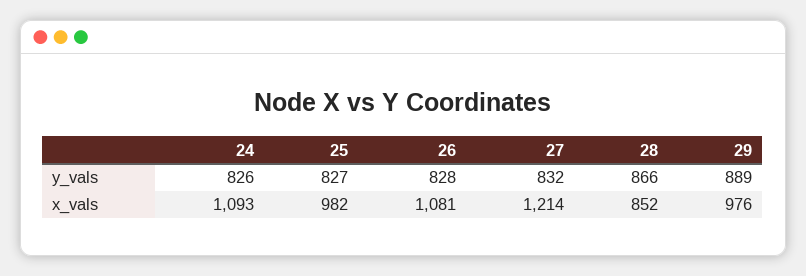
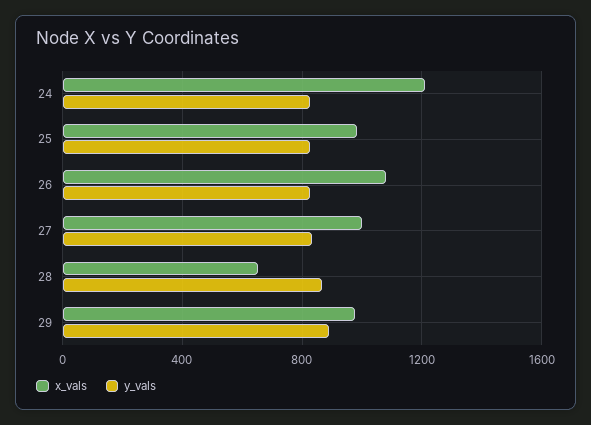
x_vals, 24: 1093 -> 1200
x_vals, 27: 1214 -> 1000
x_vals, 28: 852 -> 650

